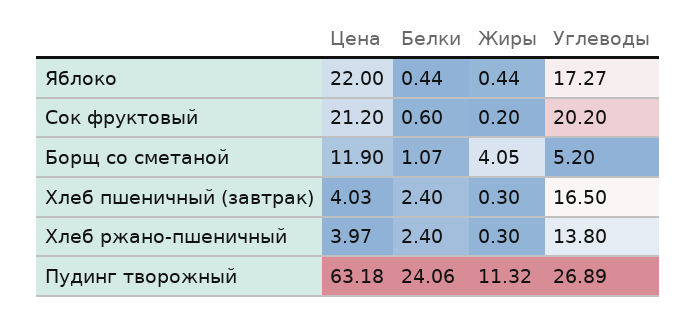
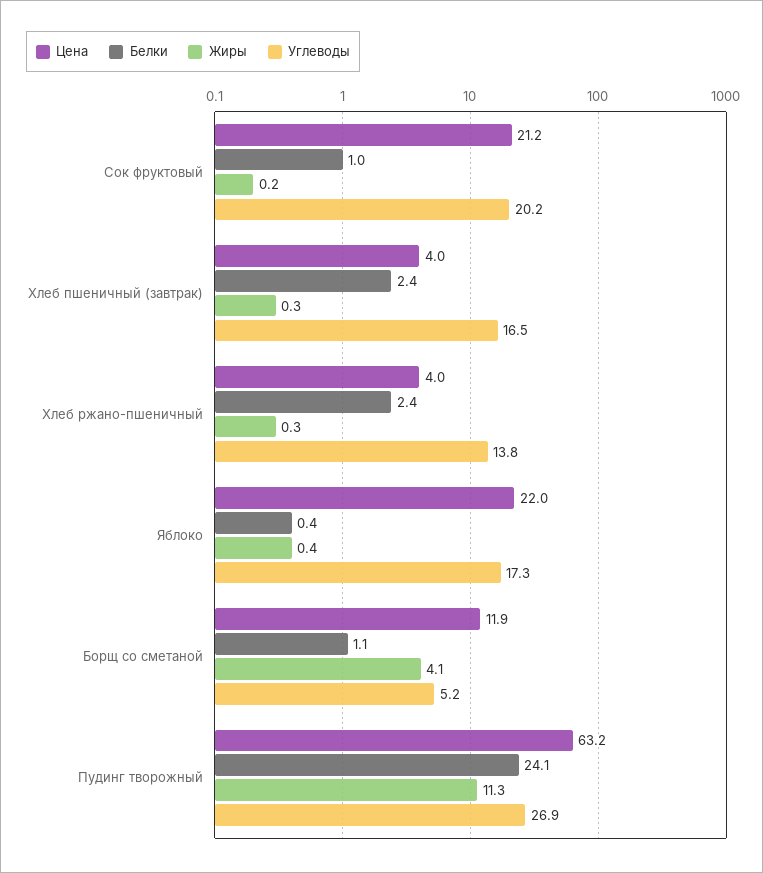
Белки, Сок фруктовый: 0.6 -> 1

